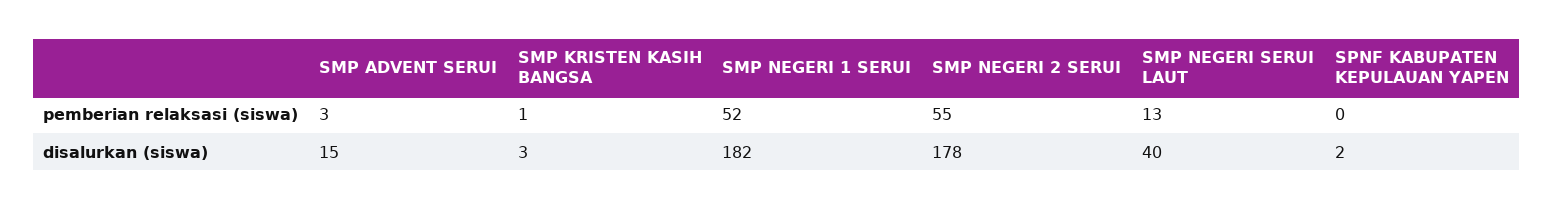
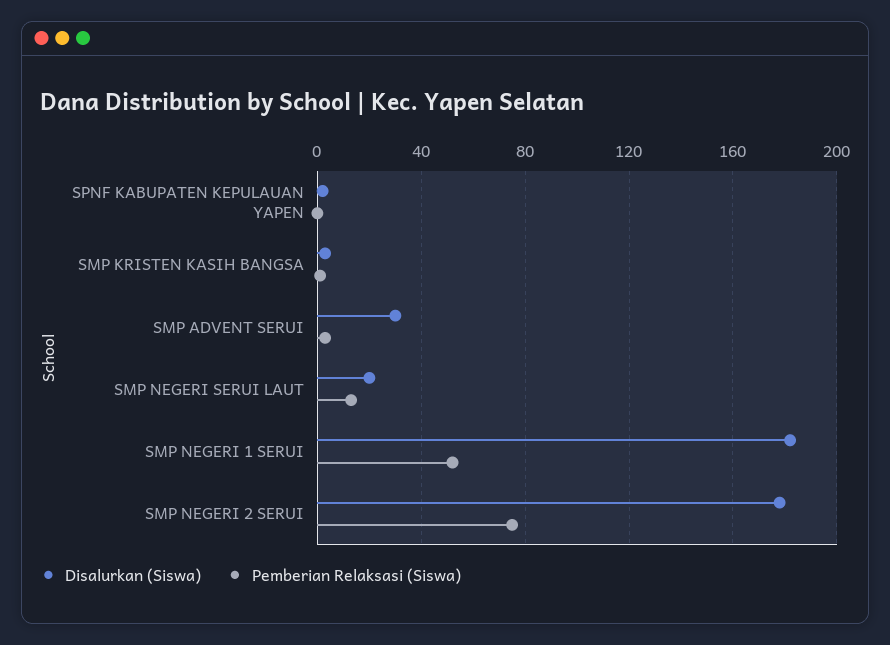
pemberian relaksasi (siswa), SMP NEGERI 2 SERUI: 55 -> 75
disalurkan (siswa), SMP ADVENT SERUI: 15 -> 30
disalurkan (siswa), SMP NEGERI SERUI LAUT: 40 -> 20

